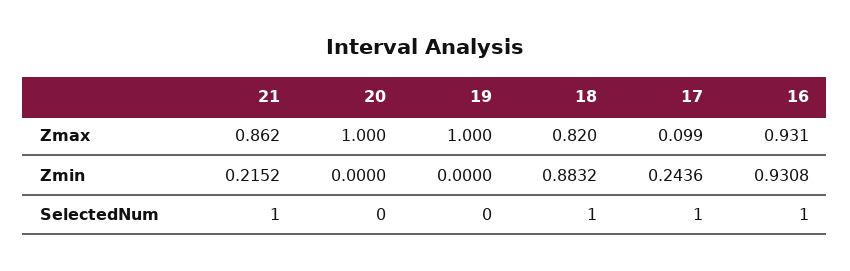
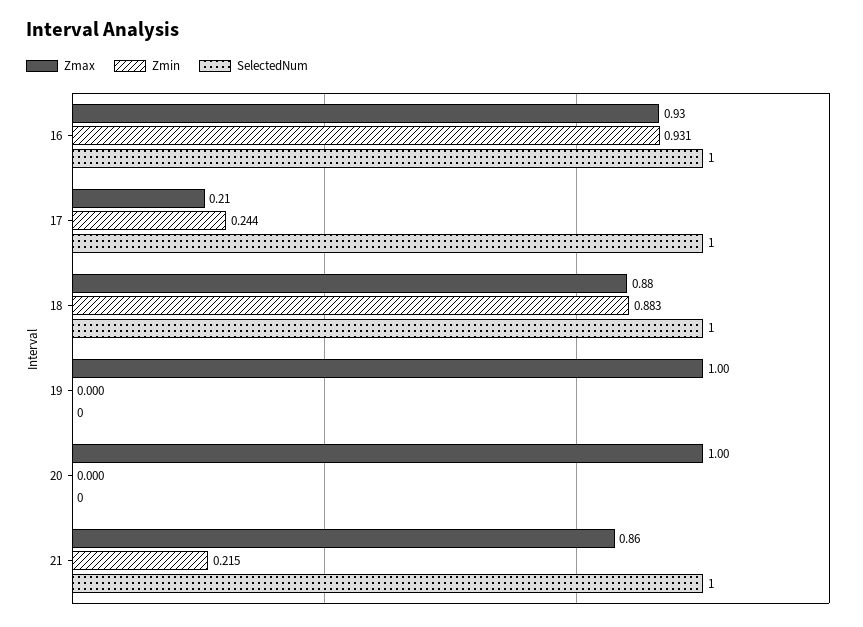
Zmax, 18: 0.82 -> 0.88
Zmax, 17: 0.099 -> 0.21

